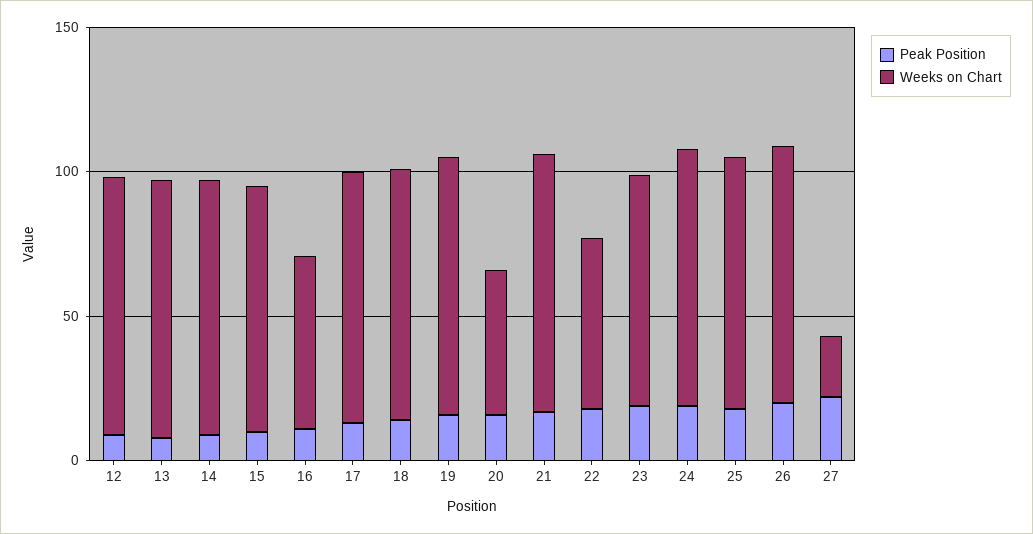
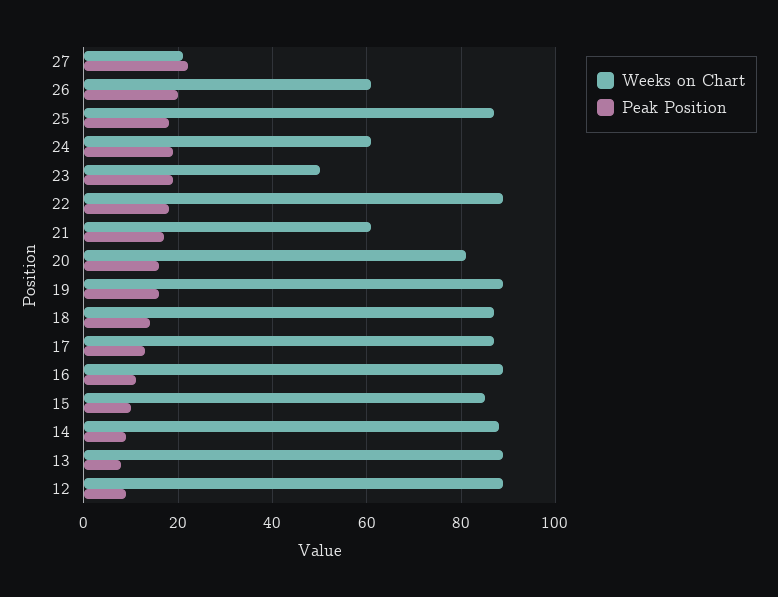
Weeks on Chart, 16: 60 -> 90
Weeks on Chart, 20: 50 -> 80
Weeks on Chart, 21: 90 -> 60
Weeks on Chart, 22: 60 -> 90
Weeks on Chart, 23: 80 -> 50
Weeks on Chart, 24: 90 -> 60
Weeks on Chart, 26: 90 -> 60

